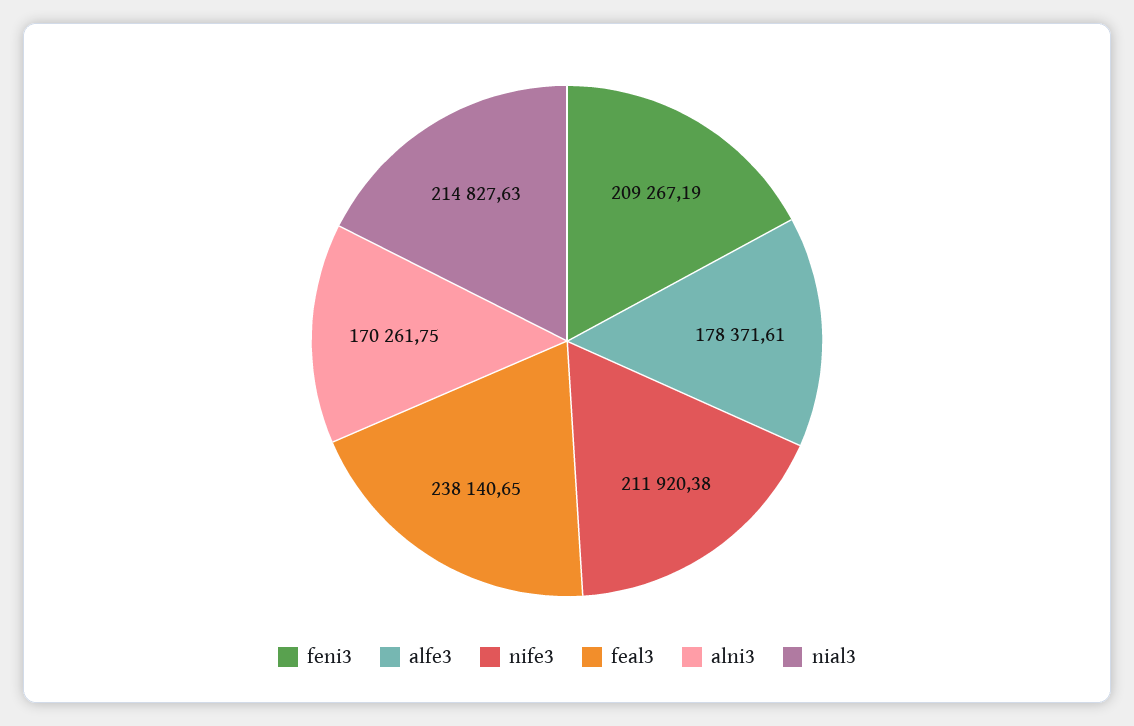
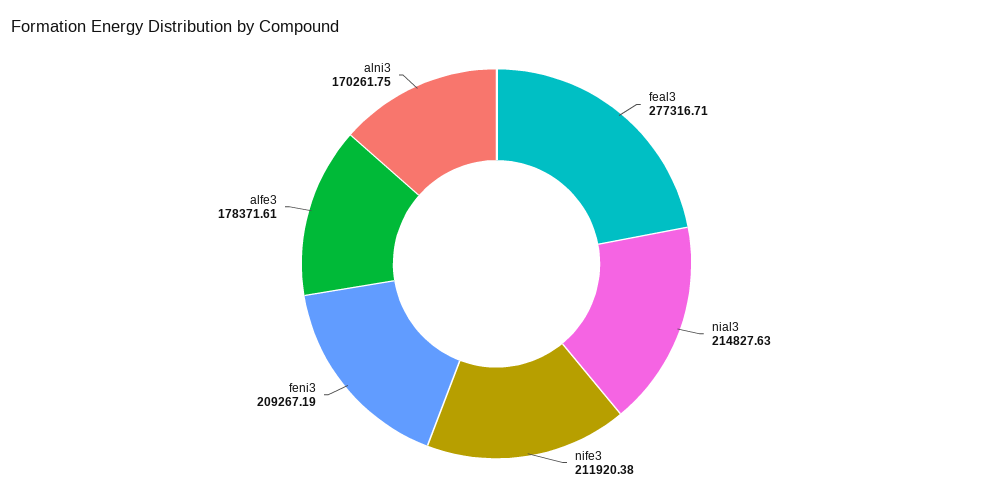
feal3: 238140.65 -> 277316.71

